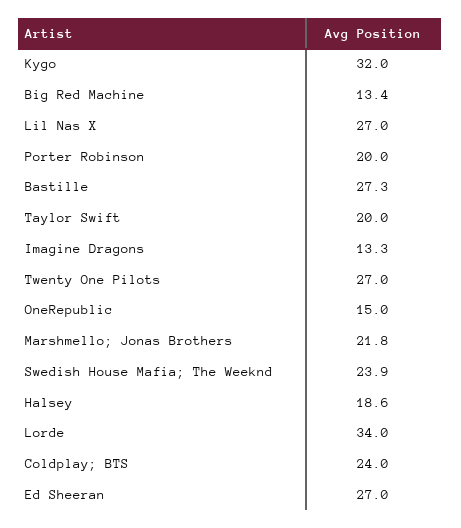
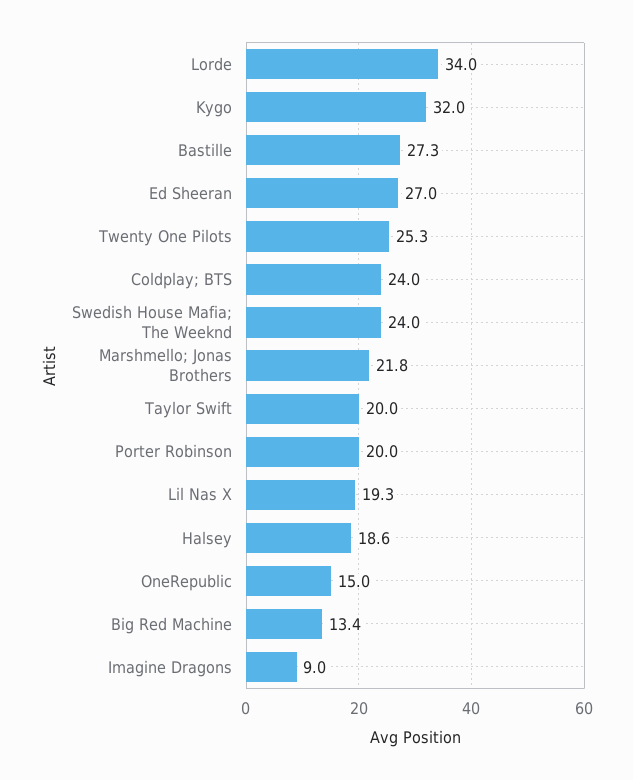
Lil Nas X: 27 -> 19.3
Imagine Dragons: 13.3 -> 9
Twenty One Pilots: 27 -> 25.3
Swedish House Mafia; The Weeknd: 23.9 -> 24

